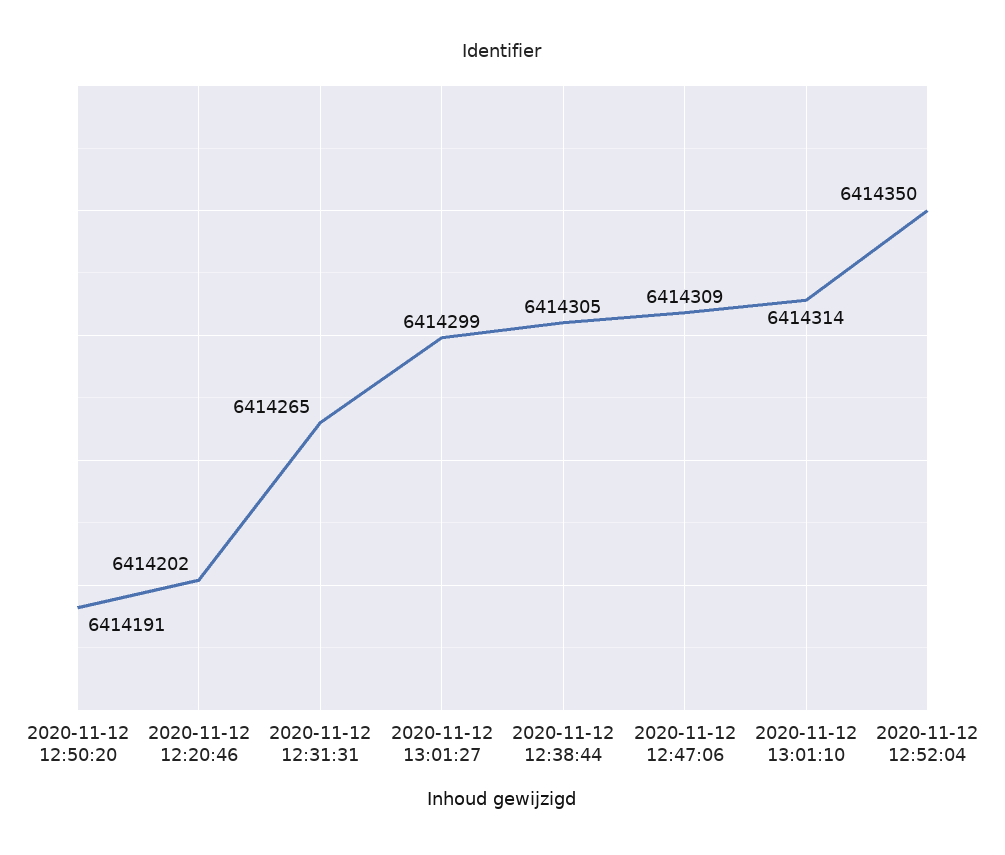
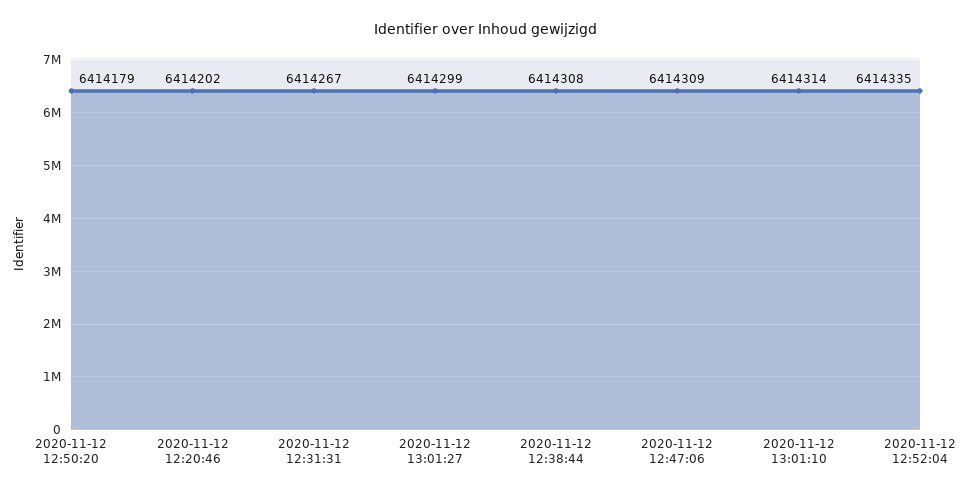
2020-11-12 12:50:20: 6414191 -> 6414179
2020-11-12 12:31:31: 6414265 -> 6414267
2020-11-12 12:38:44: 6414305 -> 6414308
2020-11-12 12:52:04: 6414350 -> 6414335

